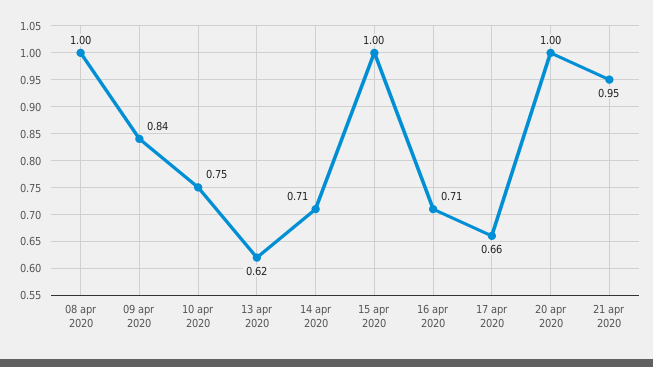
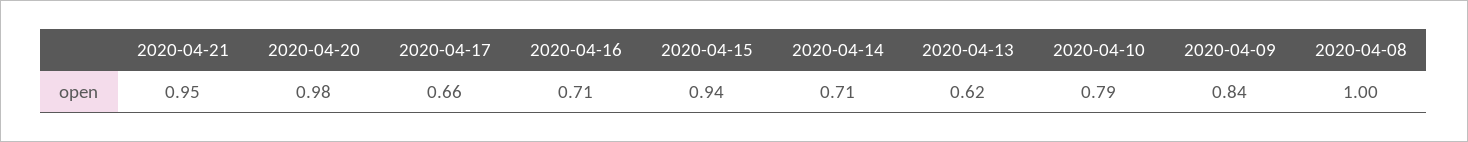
10 apr 2020: 0.75 -> 0.79
15 apr 2020: 1 -> 0.94
20 apr 2020: 1 -> 0.98

